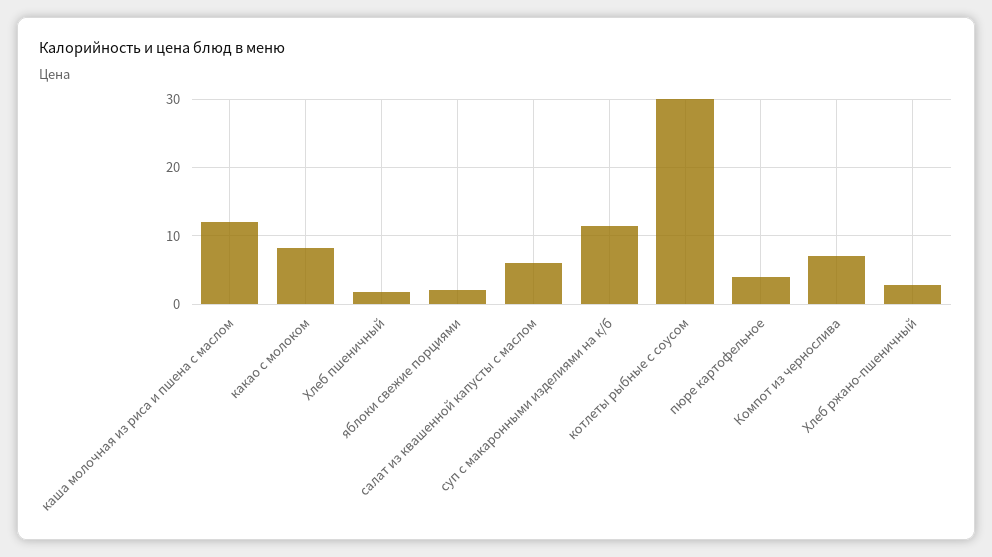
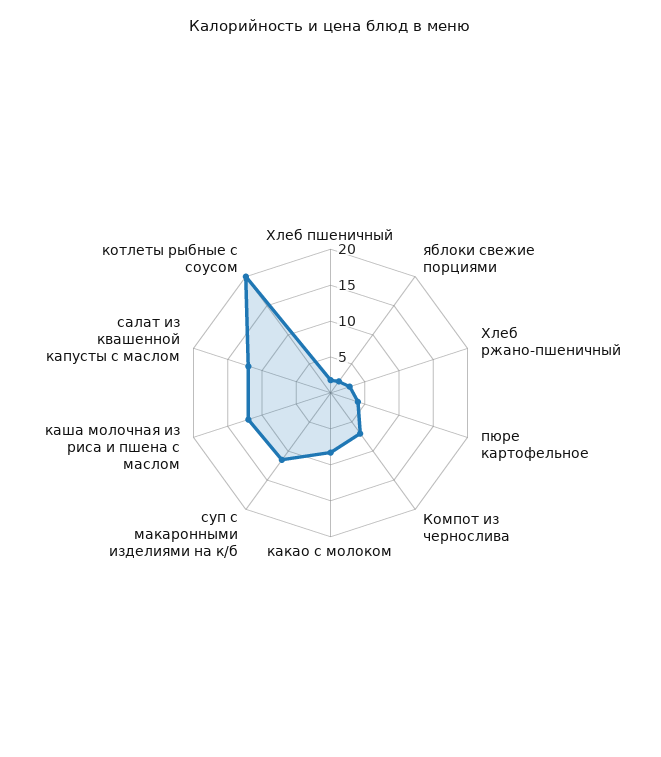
салат из квашенной капусты с маслом: 6 -> 12.5
котлеты рыбные с соусом: 30 -> 20

